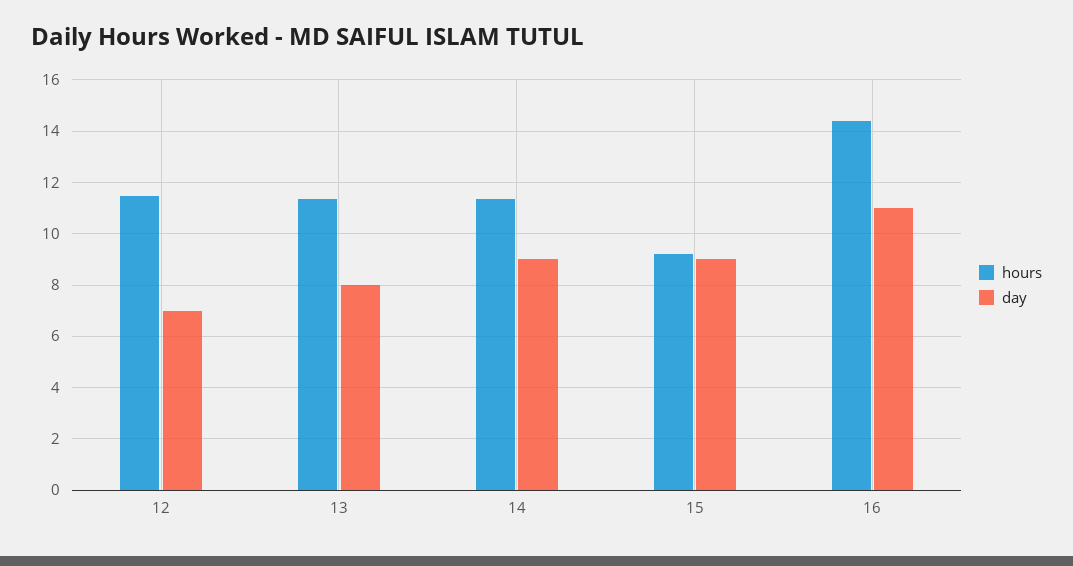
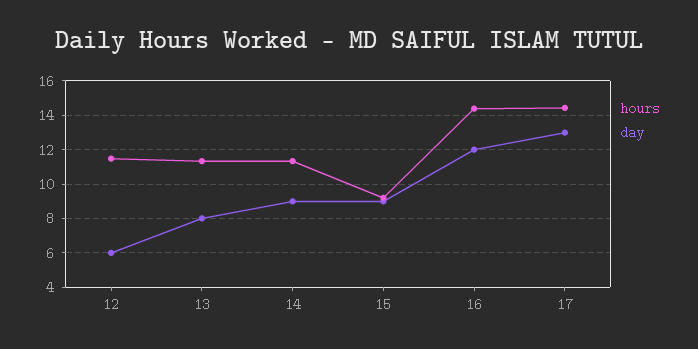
day, 12: 7 -> 6
day, 16: 11 -> 12
hours, 17: none -> 14.5
day, 17: none -> 13

